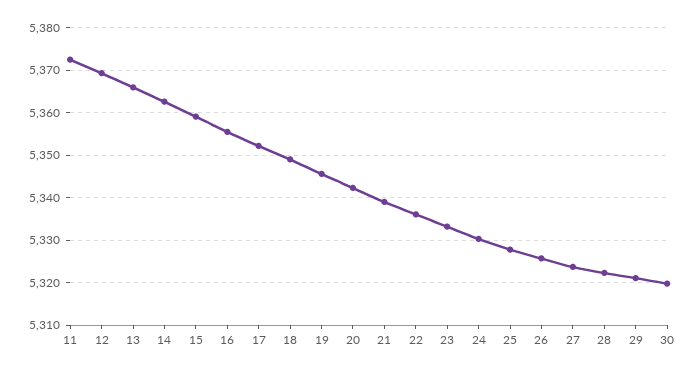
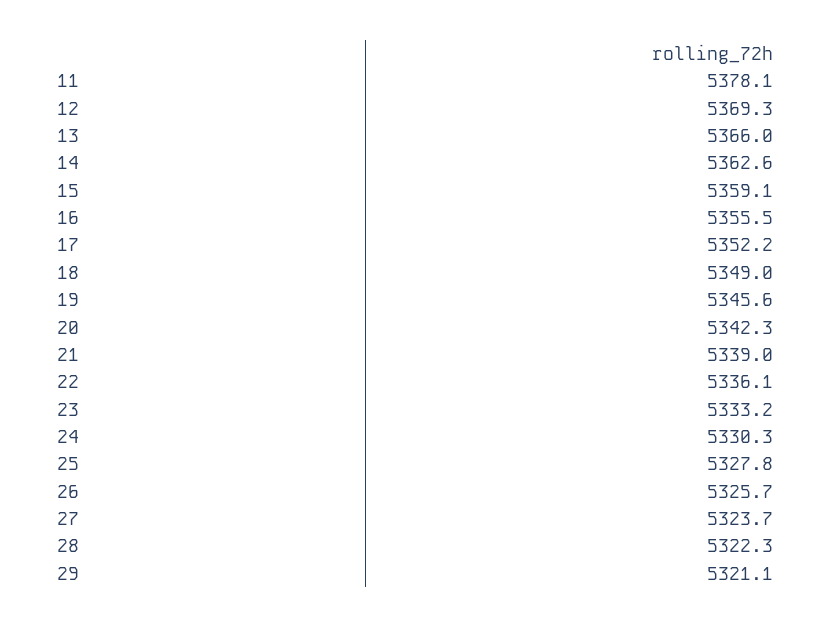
11: 5372 -> 5378.1
30: 5320 -> none

